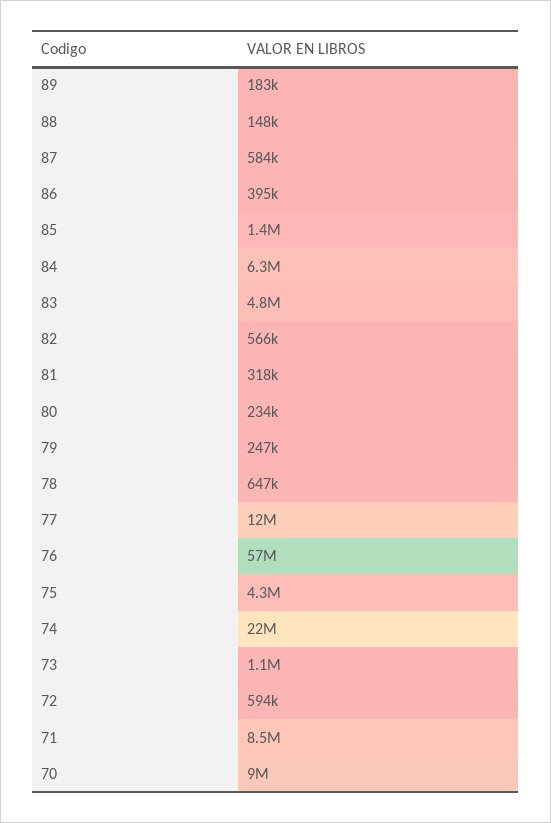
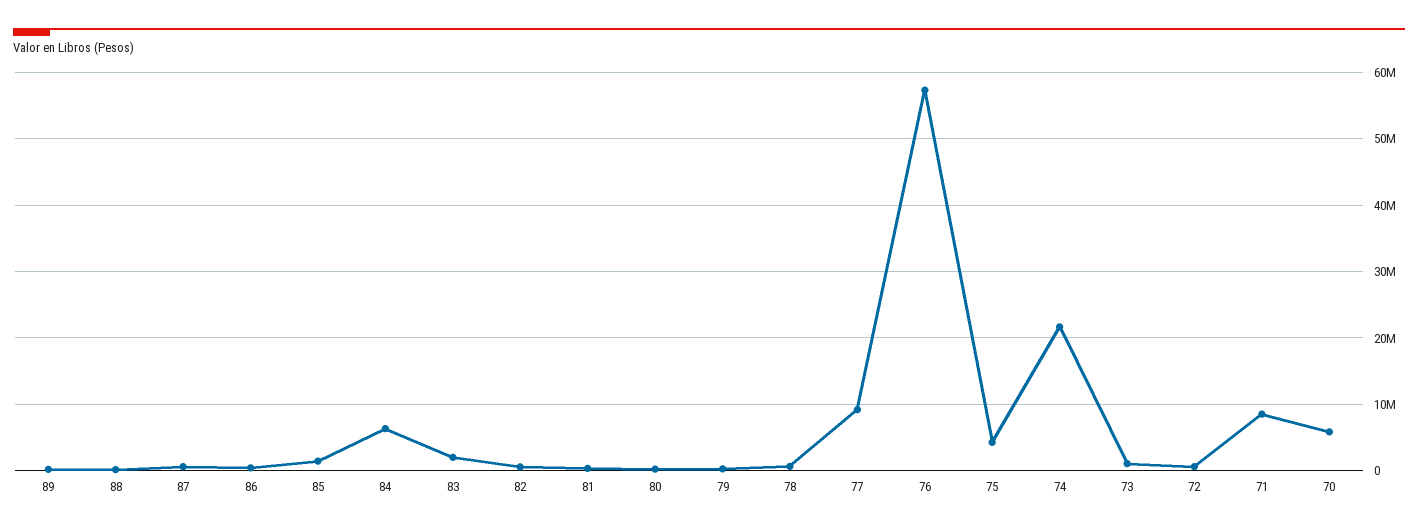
83: 4800000 -> 2000000
77: 12000000 -> 9000000
70: 9000000 -> 6000000

